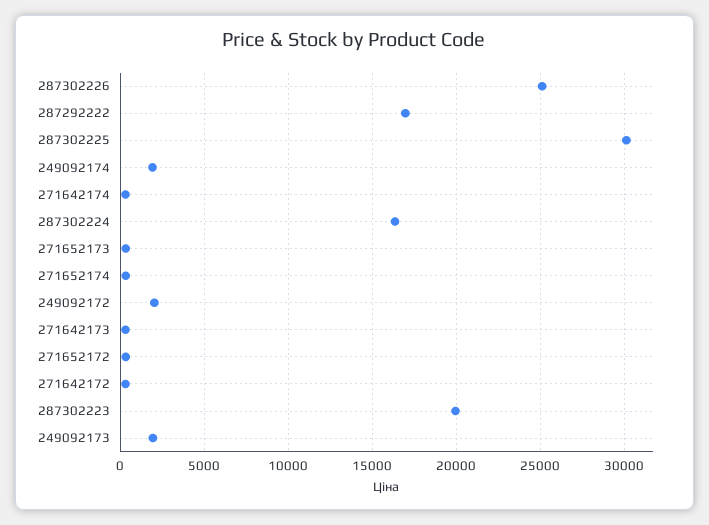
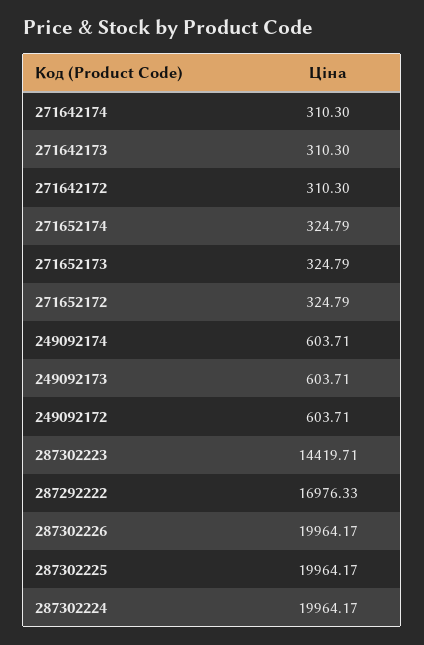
287302226: 25000 -> 19964.17
287302225: 30000 -> 19964.17
249092174: 2000 -> 603.71
287302224: 16500 -> 19964.17
249092172: 2000 -> 603.71
287302223: 20000 -> 14419.71
249092173: 2000 -> 603.71

